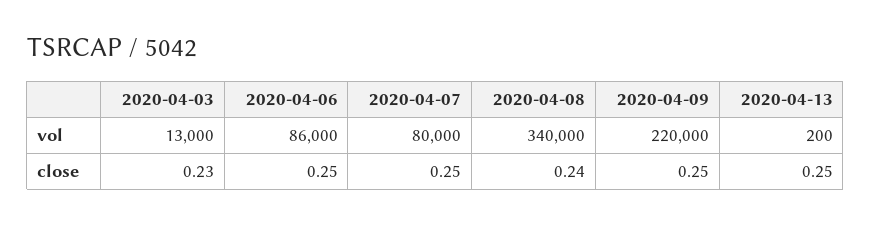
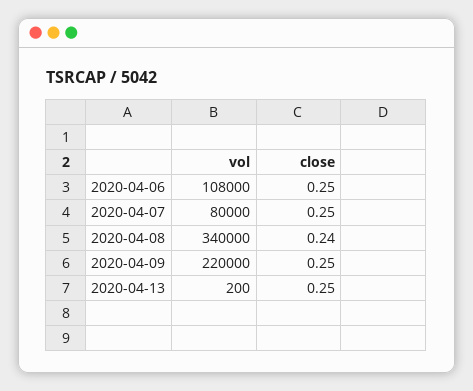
2020-04-03, vol: 13000 -> none
2020-04-06, vol: 86000 -> 108000
2020-04-03, close: 0.23 -> none

